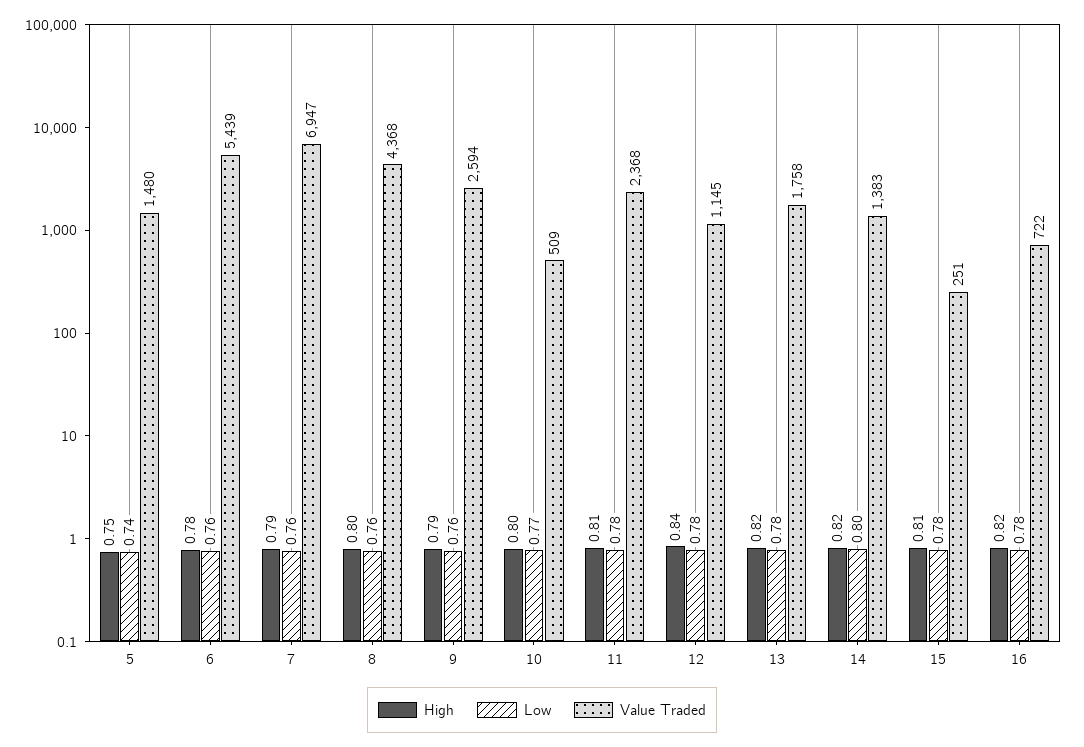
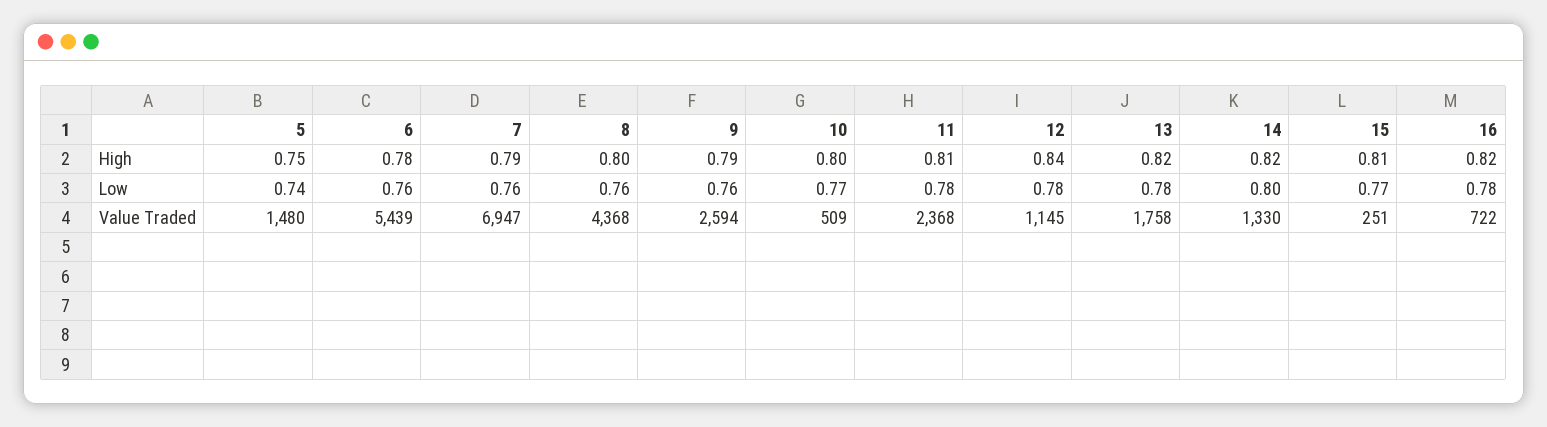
Value Traded, 14: 1383 -> 1330
Low, 15: 0.78 -> 0.77

